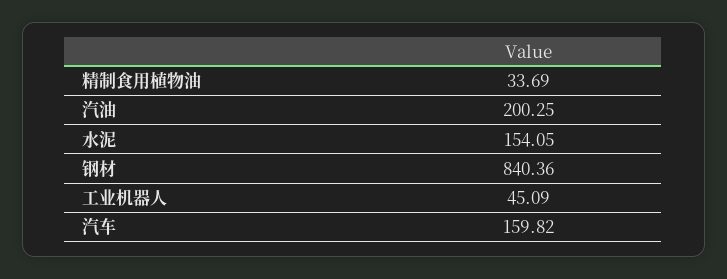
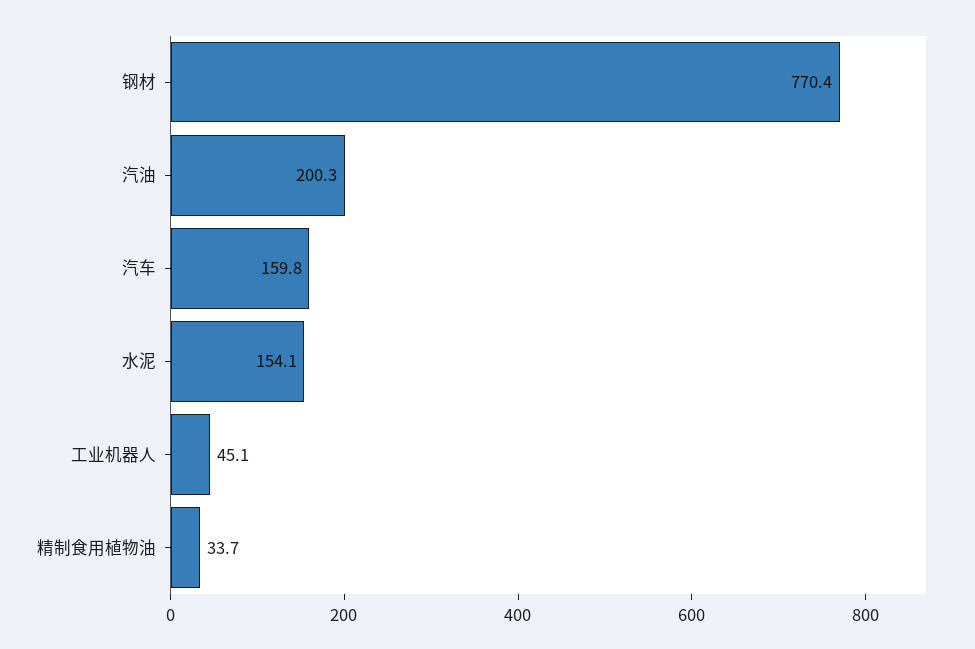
钢材: 840.36 -> 770.4

